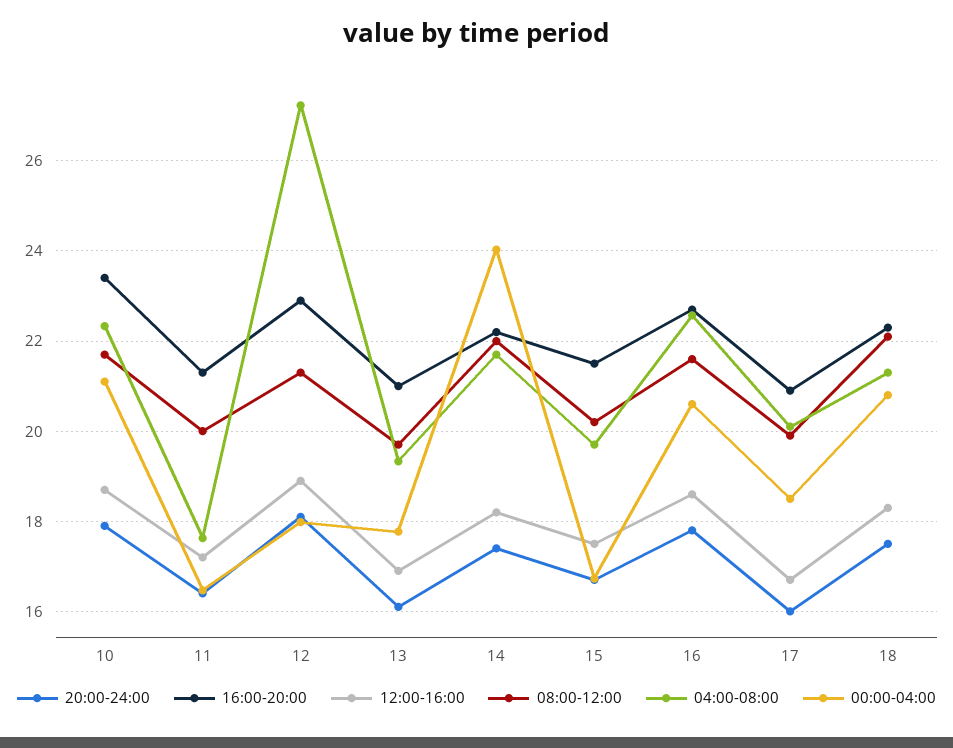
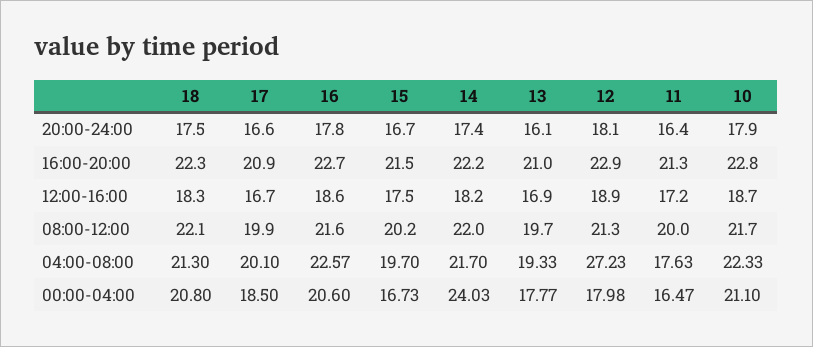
16:00-20:00, 10: 23.4 -> 22.8
20:00-24:00, 17: 16 -> 16.6

